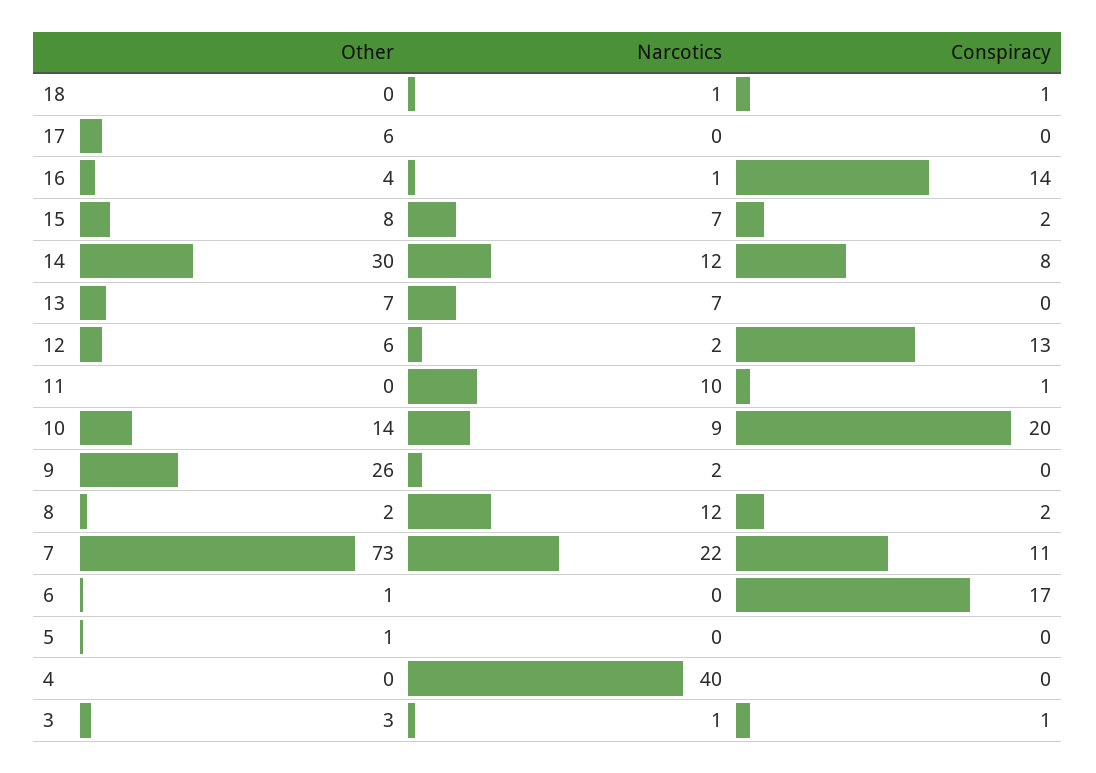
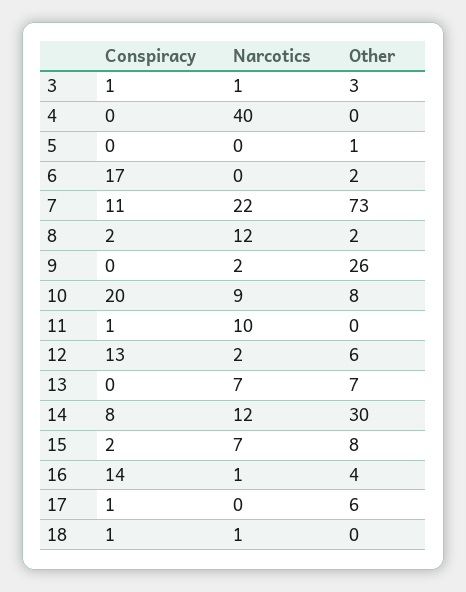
Conspiracy, 17: 0 -> 1
Other, 10: 14 -> 8
Other, 6: 1 -> 2

